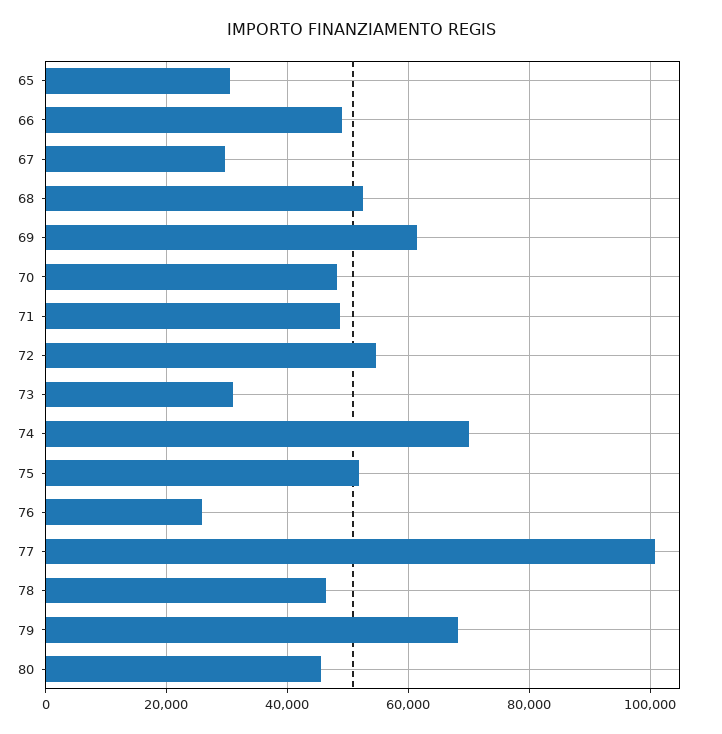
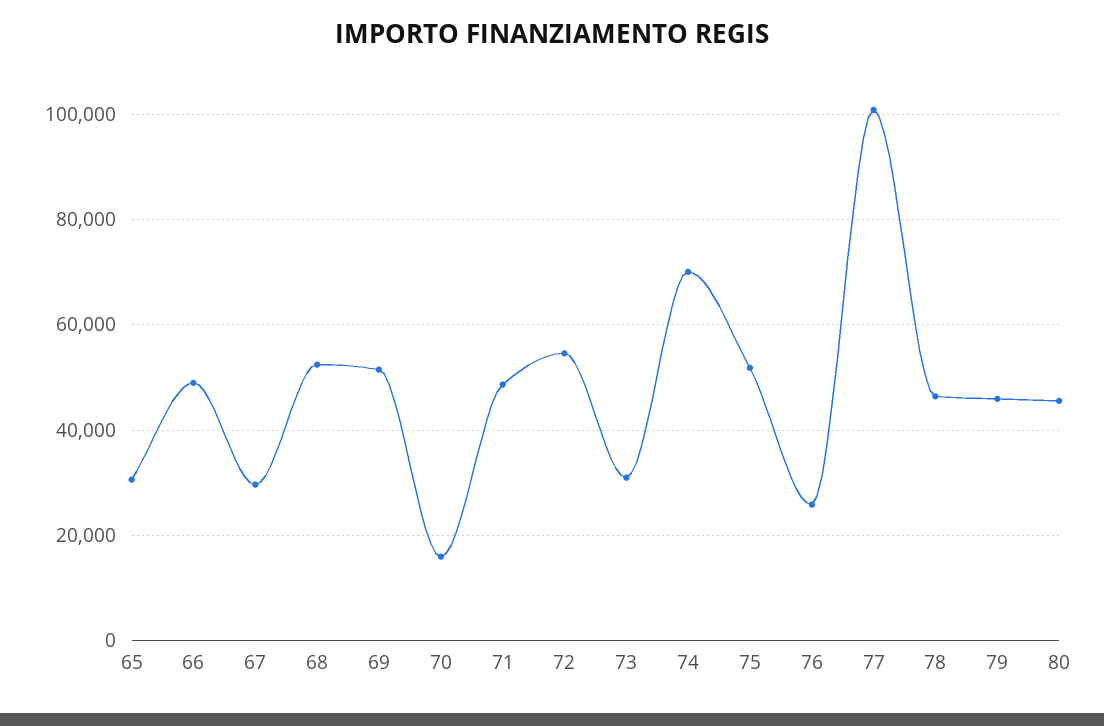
69: 62000 -> 52000
70: 48000 -> 16000
79: 68000 -> 46000

